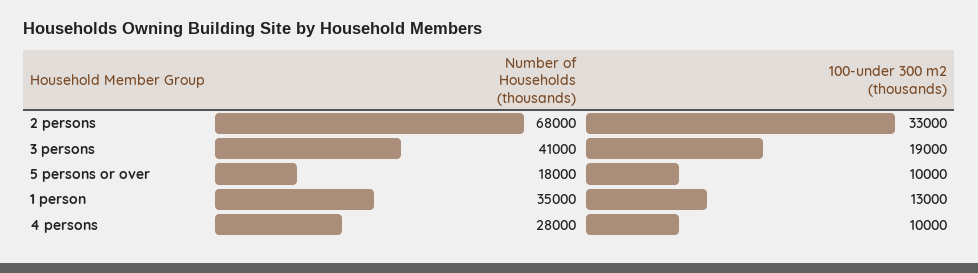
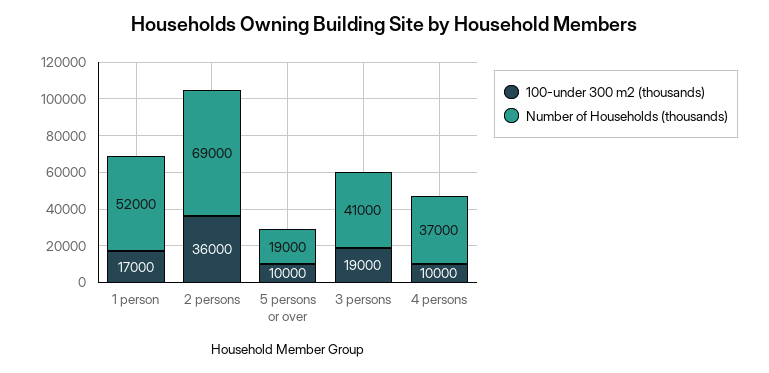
Number of Households (thousands), 2 persons: 68000 -> 69000
100-under 300 m2 (thousands), 2 persons: 33000 -> 36000
Number of Households (thousands), 5 persons or over: 18000 -> 19000
Number of Households (thousands), 1 person: 35000 -> 52000
100-under 300 m2 (thousands), 1 person: 13000 -> 17000
Number of Households (thousands), 4 persons: 28000 -> 37000

